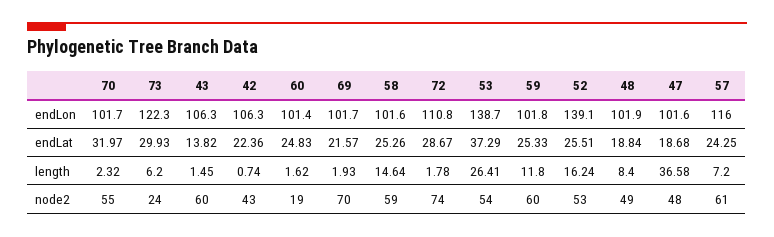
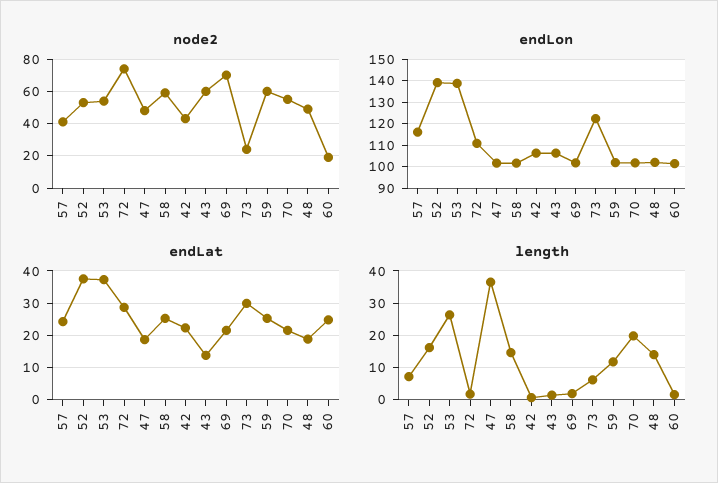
endLat, 70: 31.97 -> 22
endLat, 52: 25.51 -> 38
length, 70: 2.32 -> 20
length, 48: 8.4 -> 14
node2, 57: 61 -> 40

